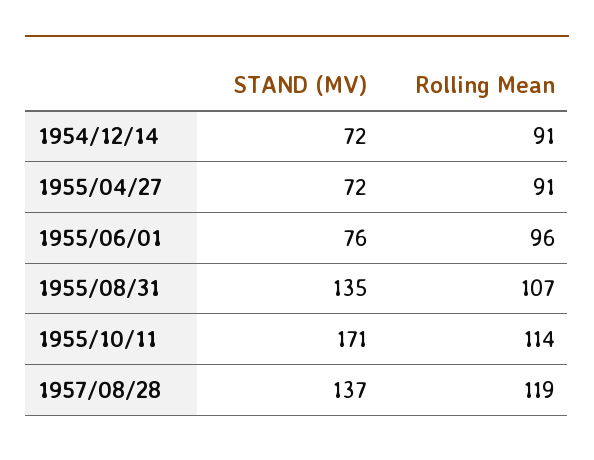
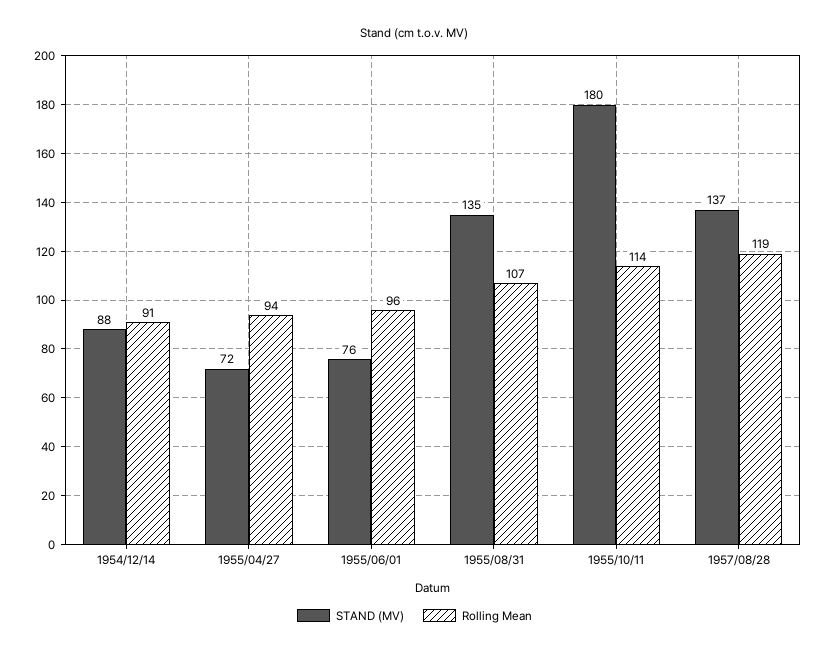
STAND (MV), 1954/12/14: 72 -> 88
Rolling Mean, 1955/04/27: 91 -> 94
STAND (MV), 1955/10/11: 171 -> 180

